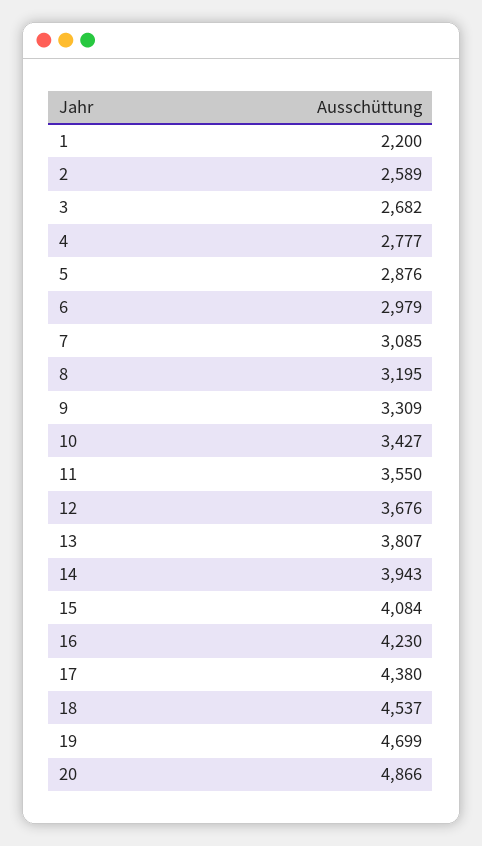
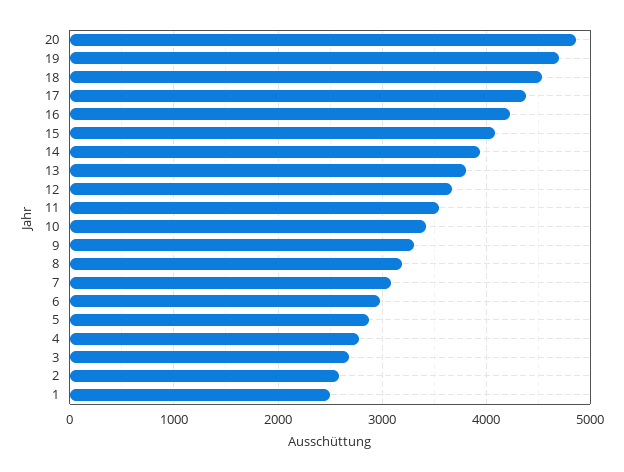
1: 2200 -> 2500

